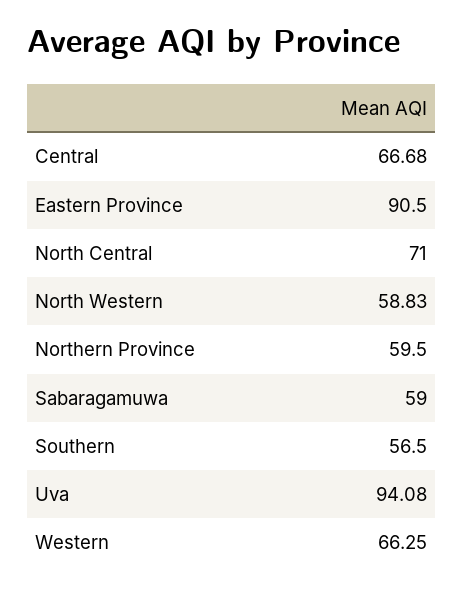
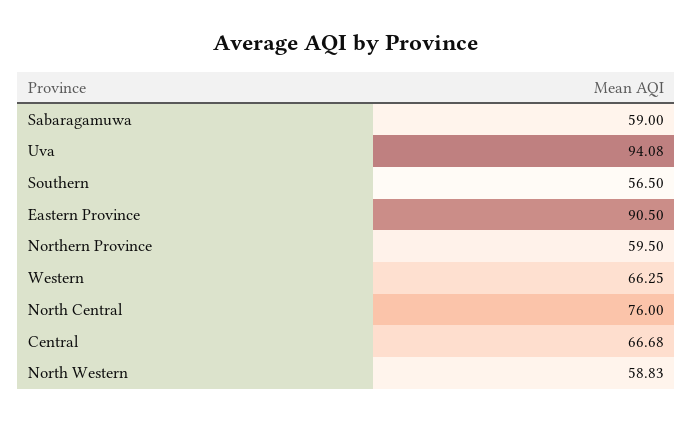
North Central: 71 -> 76

